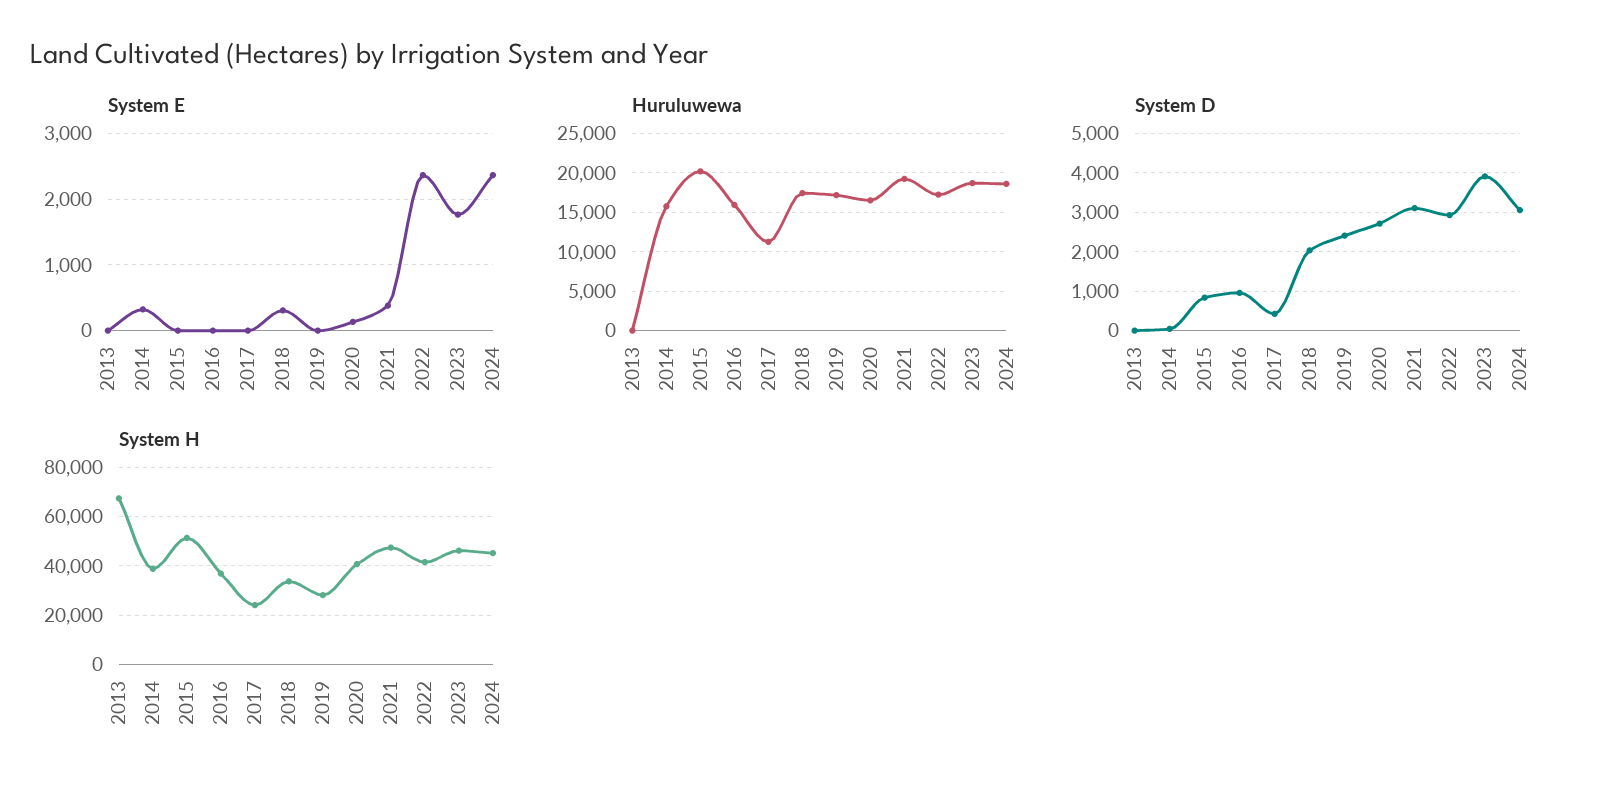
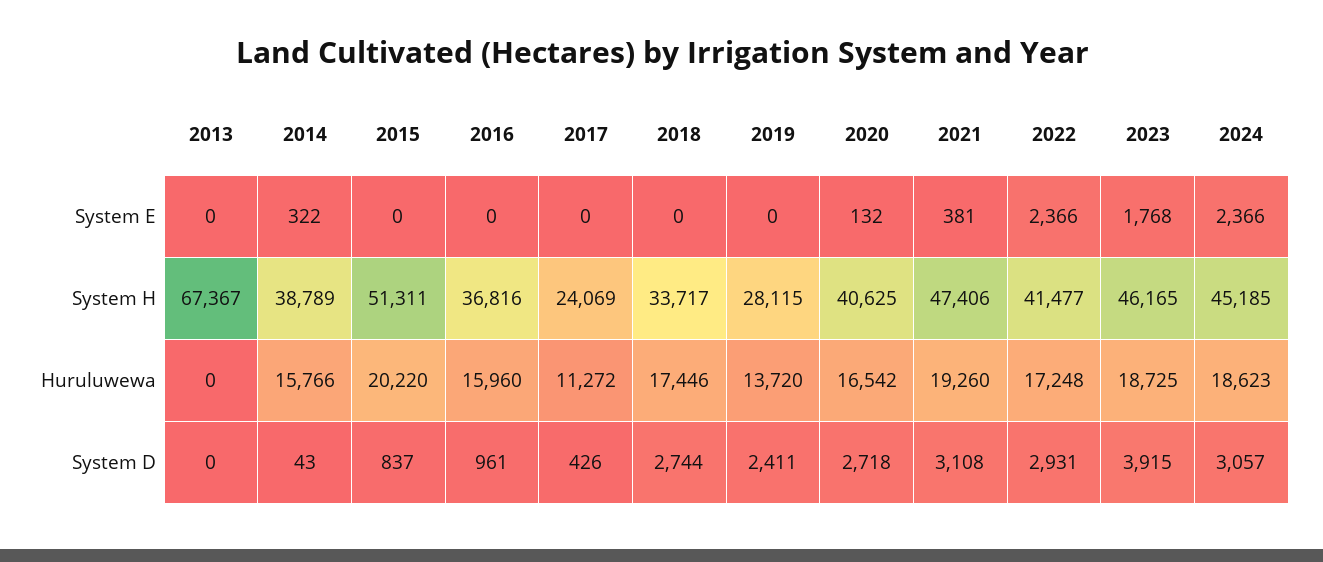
System E, 2018: 300 -> 0
Huruluwewa, 2019: 17000 -> 13720
System D, 2018: 2000 -> 2744

